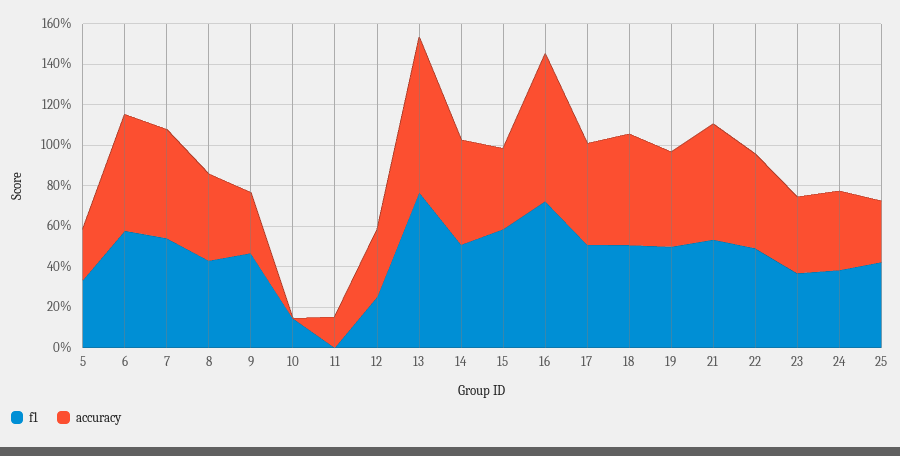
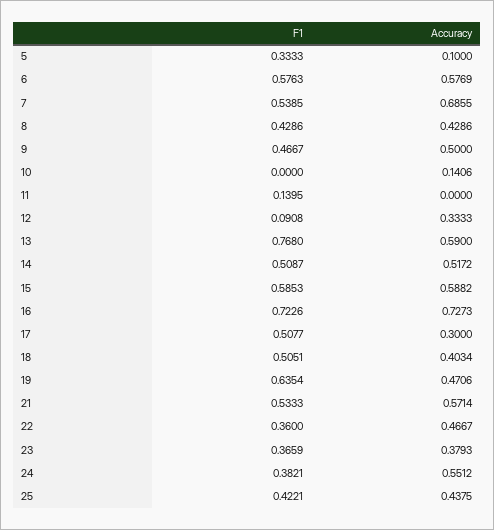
accuracy, 5: 0.25 -> 0.1
accuracy, 7: 0.55 -> 0.6855
accuracy, 9: 0.3 -> 0.5
f1, 10: 0.15 -> 0
accuracy, 10: 0 -> 0.1406
f1, 11: 0 -> 0.1395
accuracy, 11: 0.15 -> 0
f1, 12: 0.25 -> 0.0908
accuracy, 13: 0.75 -> 0.59
accuracy, 15: 0.4 -> 0.5882
accuracy, 17: 0.5 -> 0.3
accuracy, 18: 0.55 -> 0.4034
f1, 19: 0.5 -> 0.6354
f1, 22: 0.5 -> 0.36
accuracy, 24: 0.4 -> 0.5512
accuracy, 25: 0.3 -> 0.4375

